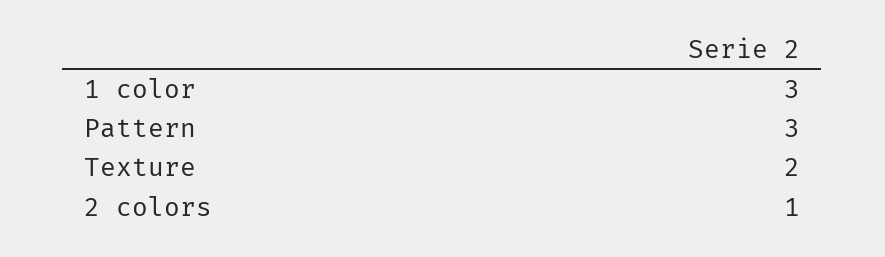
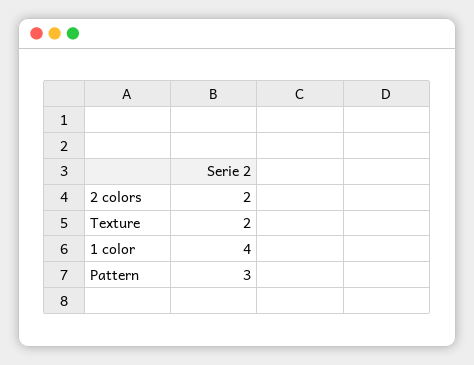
1 color: 3 -> 4
2 colors: 1 -> 2

